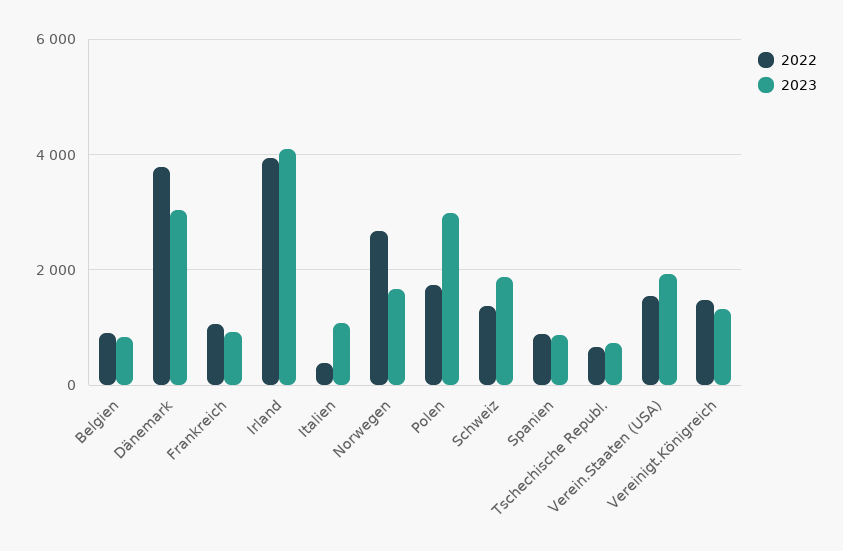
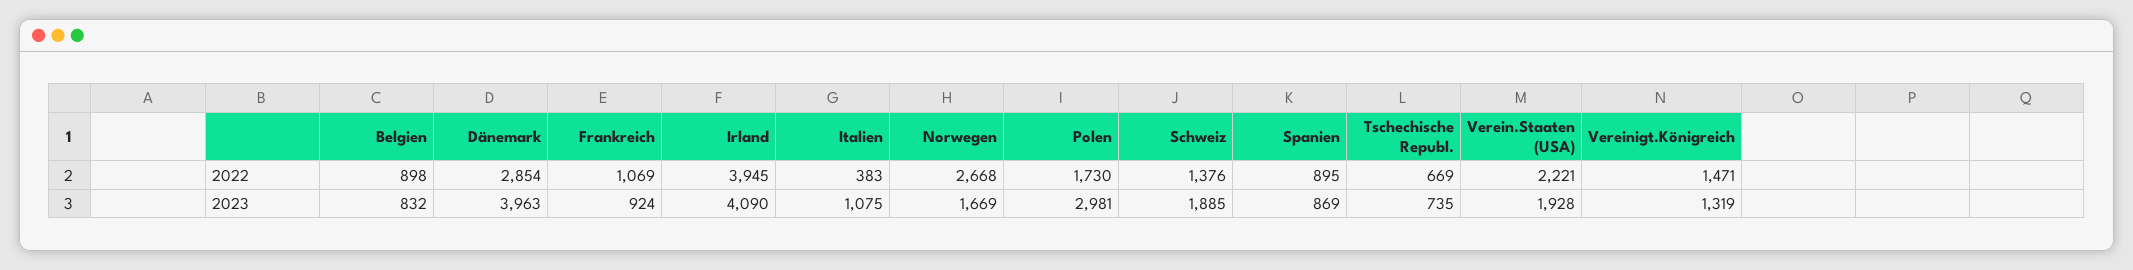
2022, Dänemark: 3800 -> 2854
2023, Dänemark: 3000 -> 3963
2022, Verein.Staaten (USA): 1600 -> 2221

